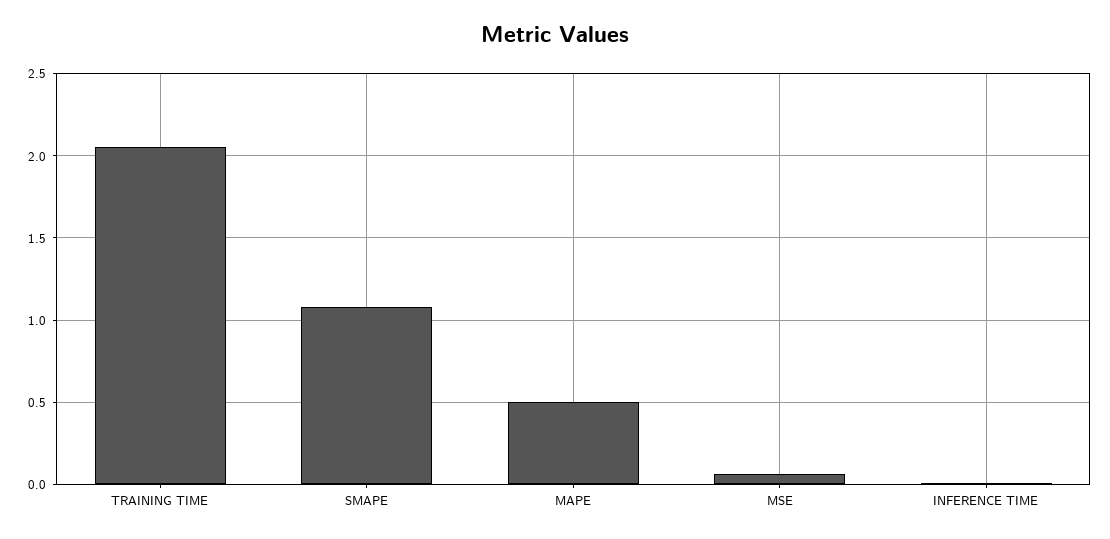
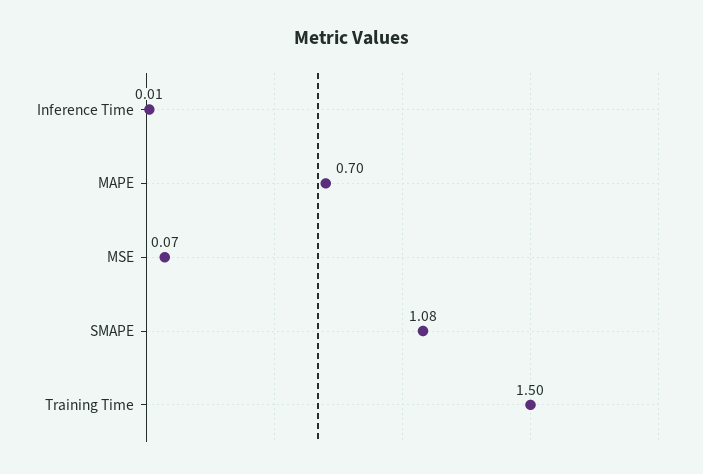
TRAINING TIME: 2.05 -> 1.5
MAPE: 0.5 -> 0.7

